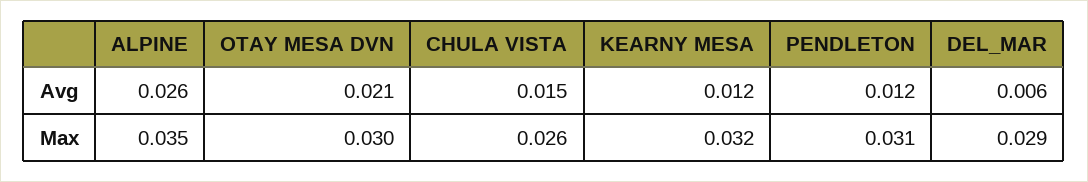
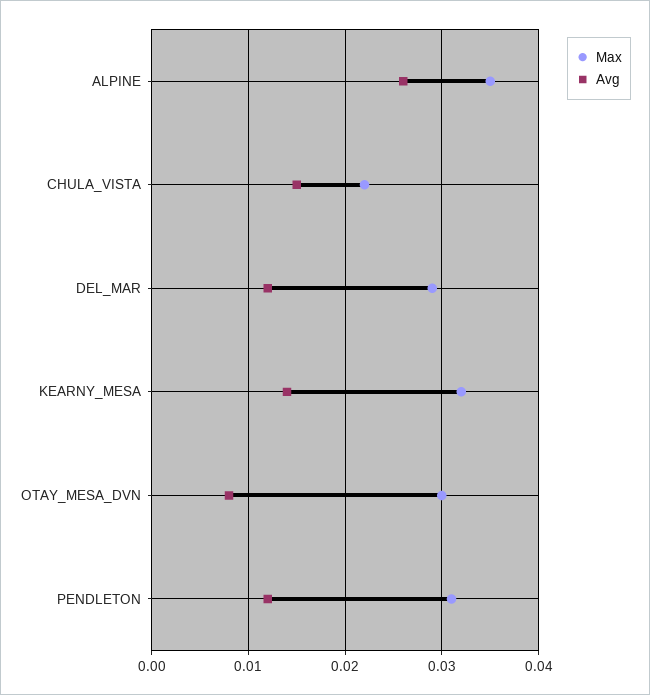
Avg, OTAY MESA DVN: 0.021 -> 0.008
Avg, KEARNY MESA: 0.012 -> 0.014
Avg, DEL_MAR: 0.006 -> 0.012
Max, CHULA VISTA: 0.026 -> 0.022

